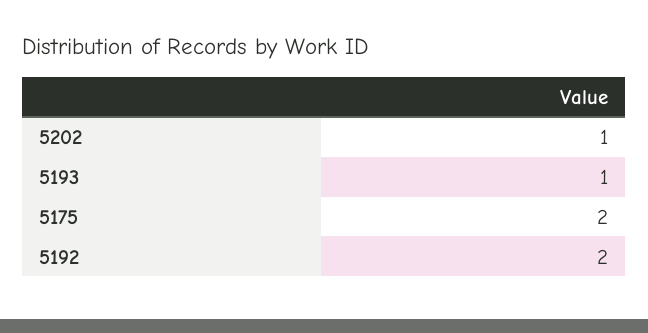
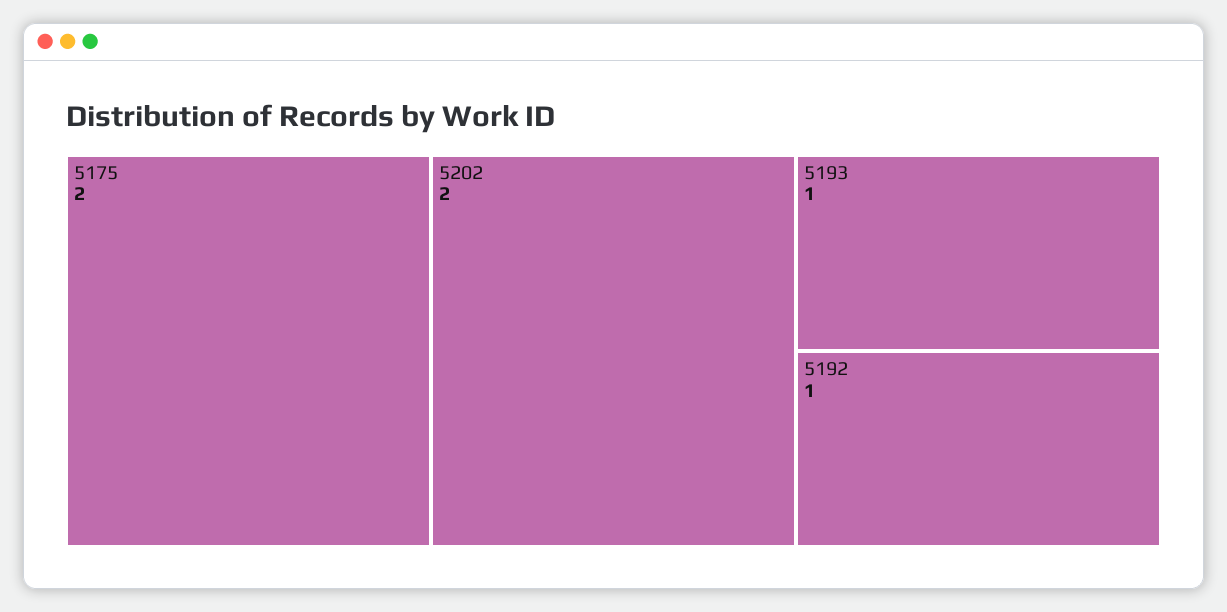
5202: 1 -> 2
5192: 2 -> 1

